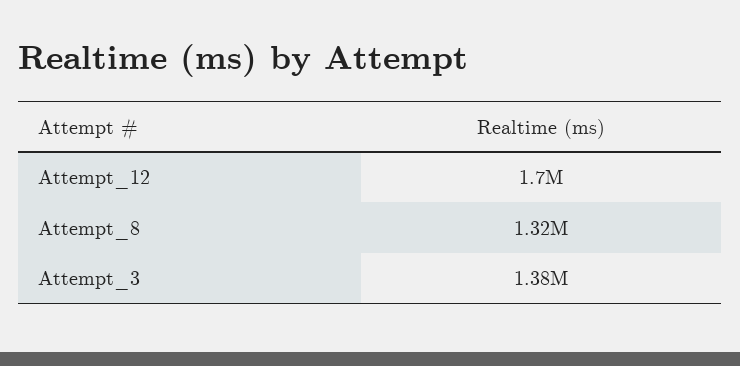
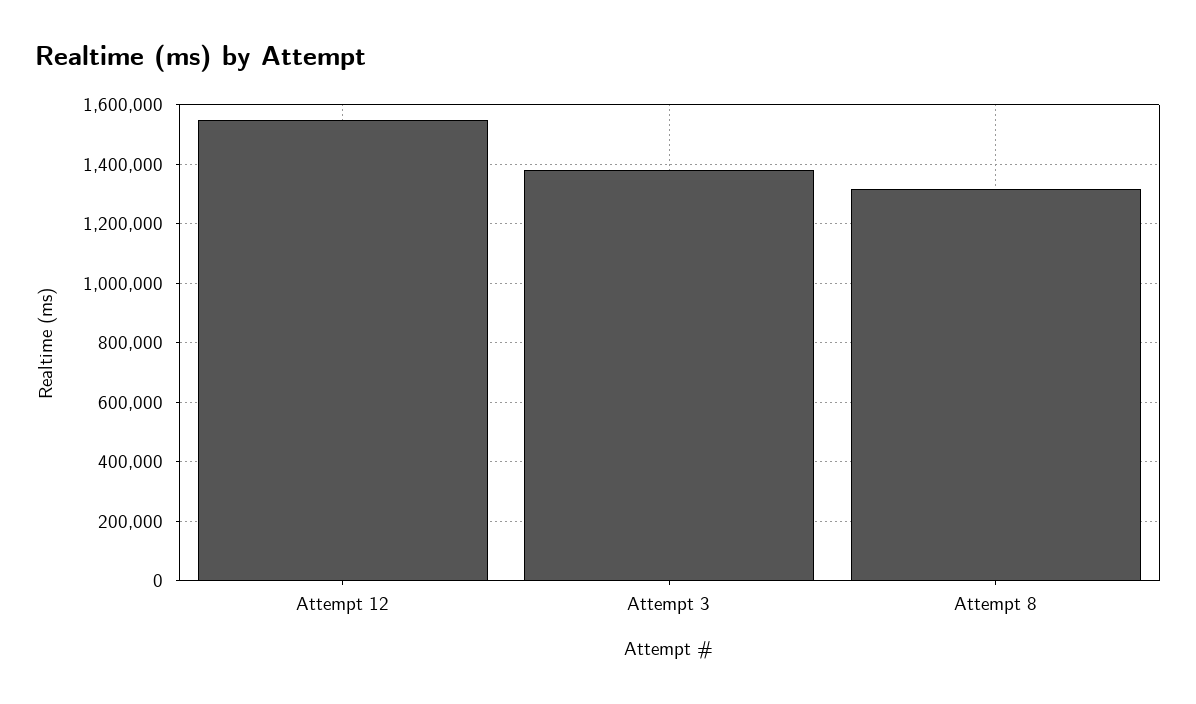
Attempt_12: 1700000 -> 1550000

